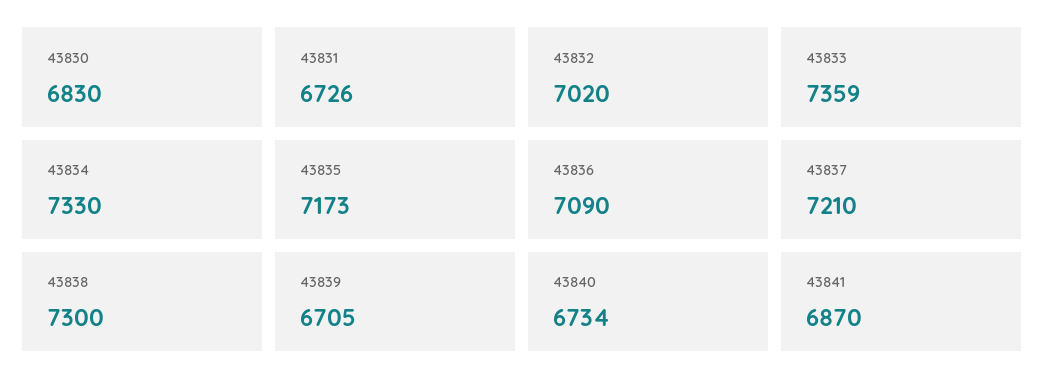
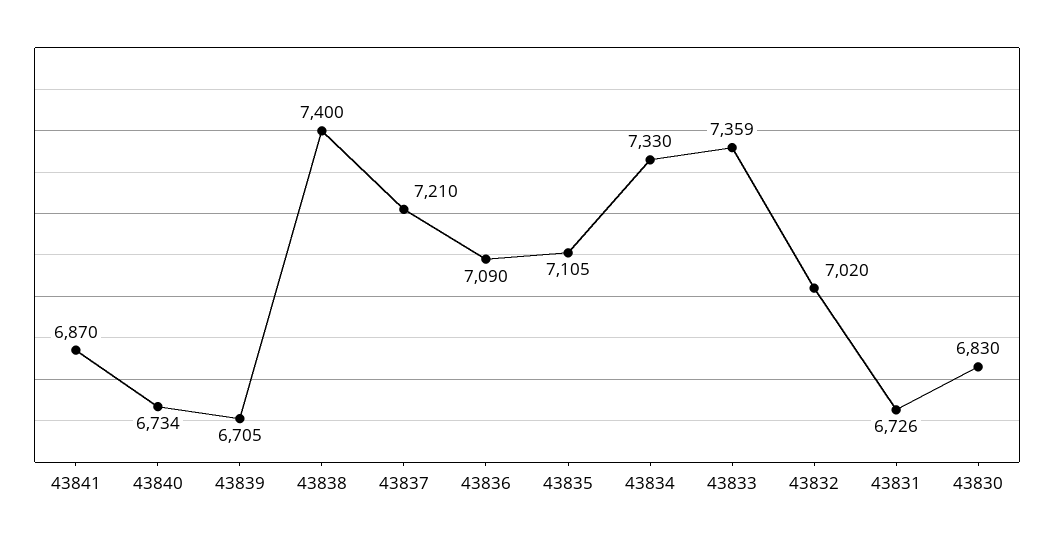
43835: 7173 -> 7105
43838: 7300 -> 7400

